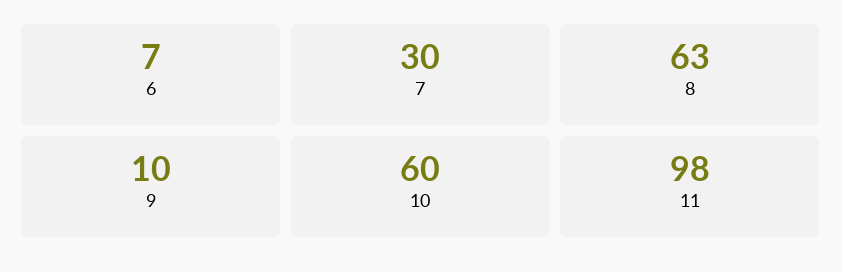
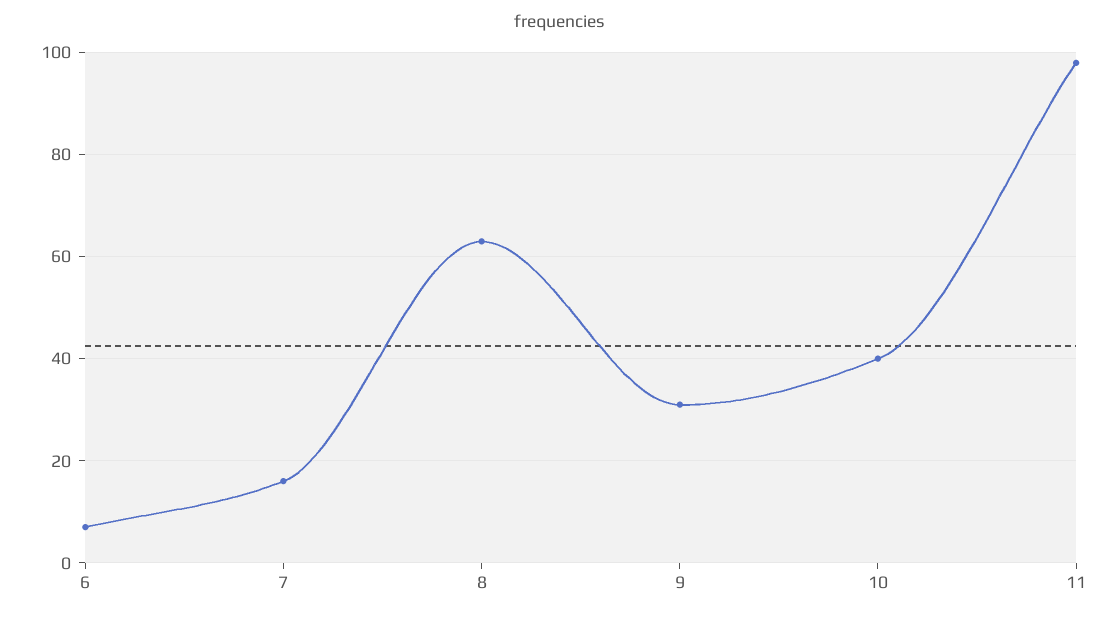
7: 30 -> 15
9: 10 -> 30
10: 60 -> 40

